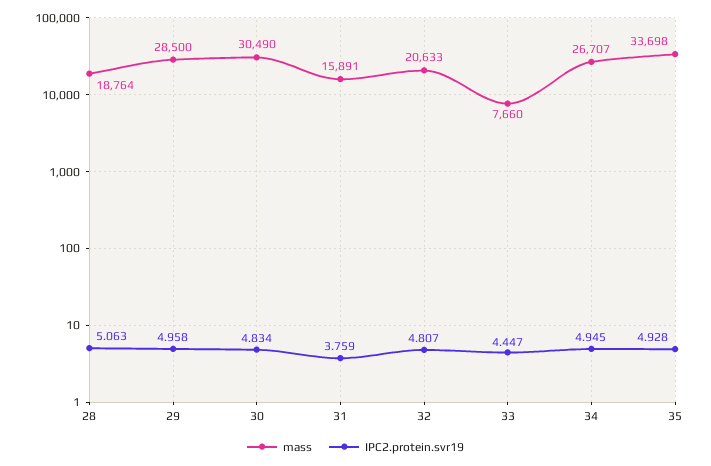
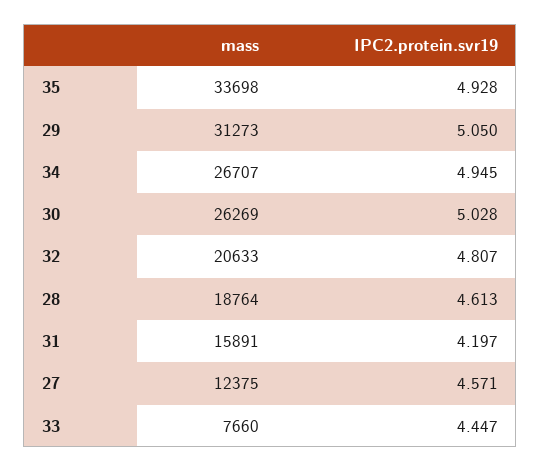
IPC2.protein.svr19, 28: 5.063 -> 4.613
mass, 29: 28500 -> 31273
IPC2.protein.svr19, 29: 4.958 -> 5.05
mass, 30: 30490 -> 26269
IPC2.protein.svr19, 30: 4.834 -> 5.028
IPC2.protein.svr19, 31: 3.759 -> 4.197
mass, 27: none -> 12375
IPC2.protein.svr19, 27: none -> 4.571

